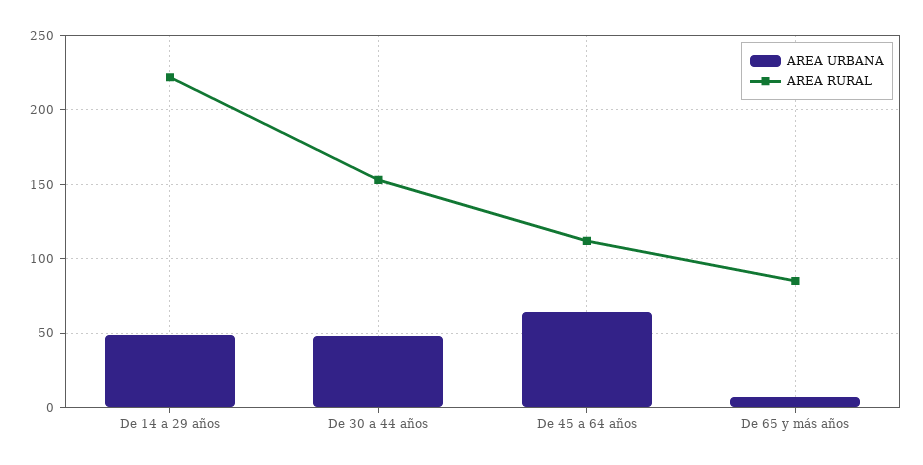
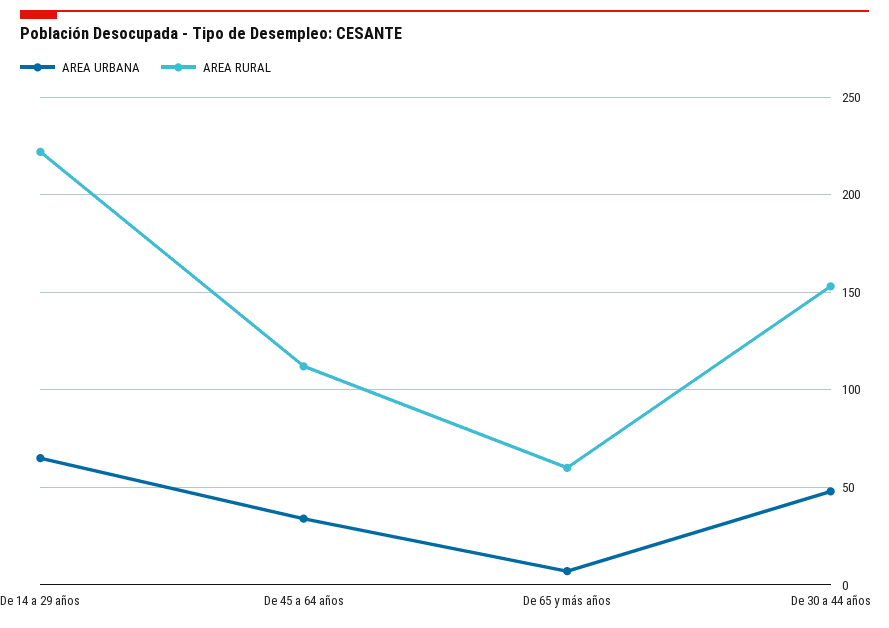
AREA URBANA, De 14 a 29 años: 50 -> 65
AREA URBANA, De 45 a 64 años: 65 -> 35
AREA RURAL, De 65 y más años: 85 -> 60

